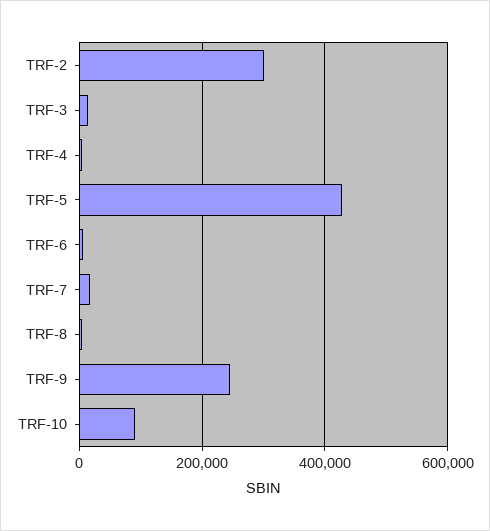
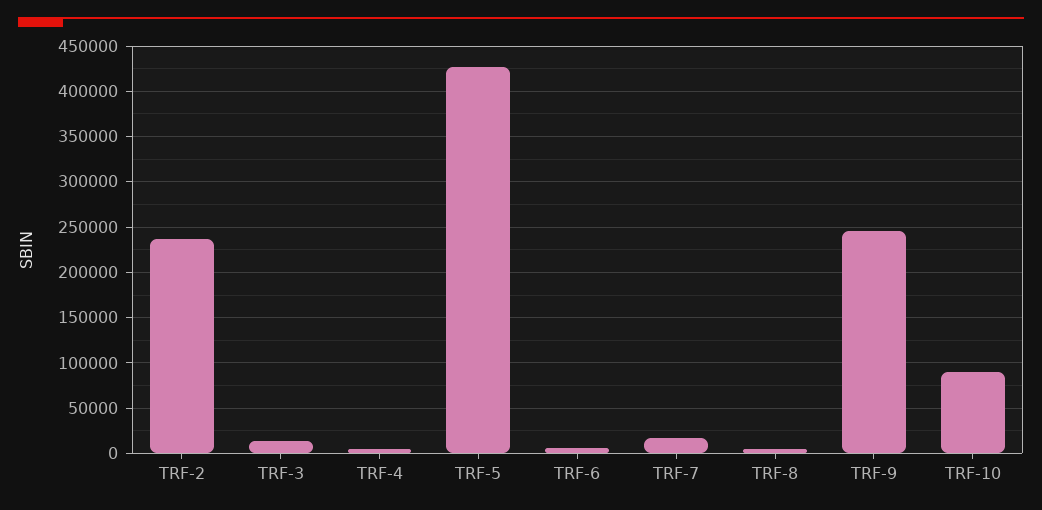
TRF-2: 300000 -> 240000

